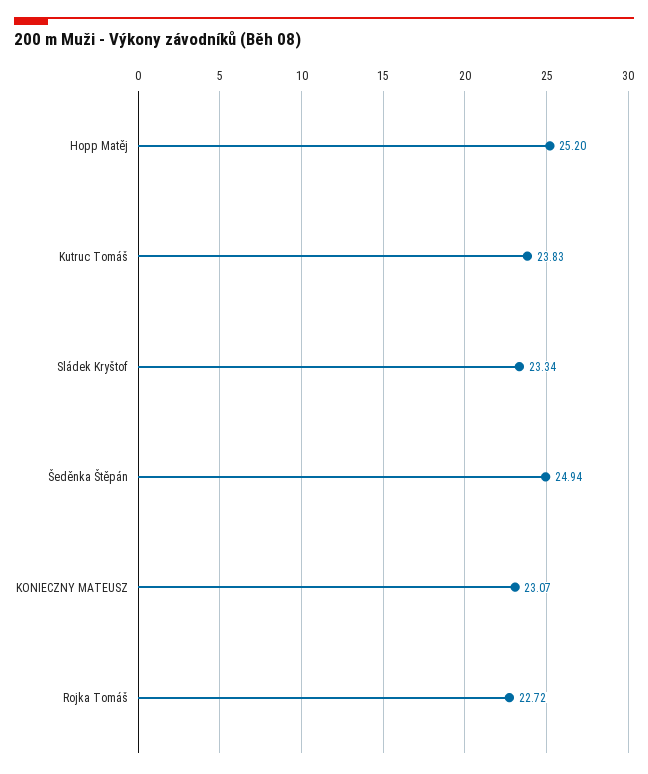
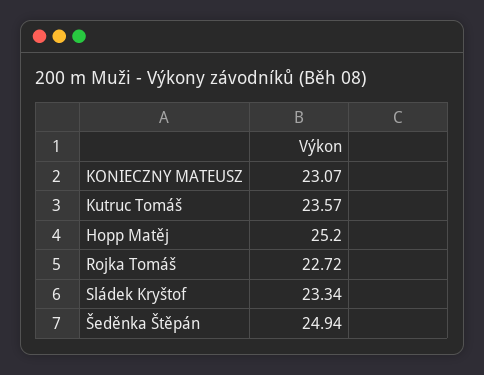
Kutruc Tomáš: 23.83 -> 23.57

